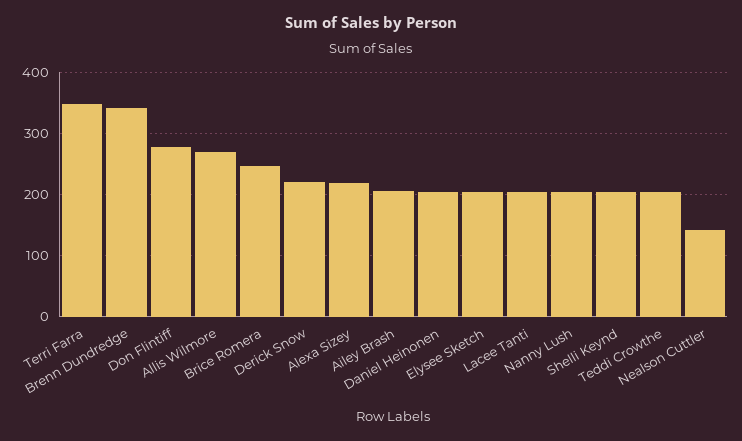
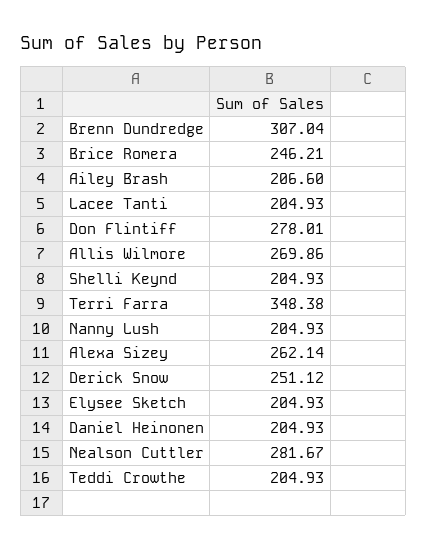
Brenn Dundredge: 340 -> 307.04
Derick Snow: 220 -> 251.12
Alexa Sizey: 220 -> 262.14
Nealson Cuttler: 140 -> 281.67

